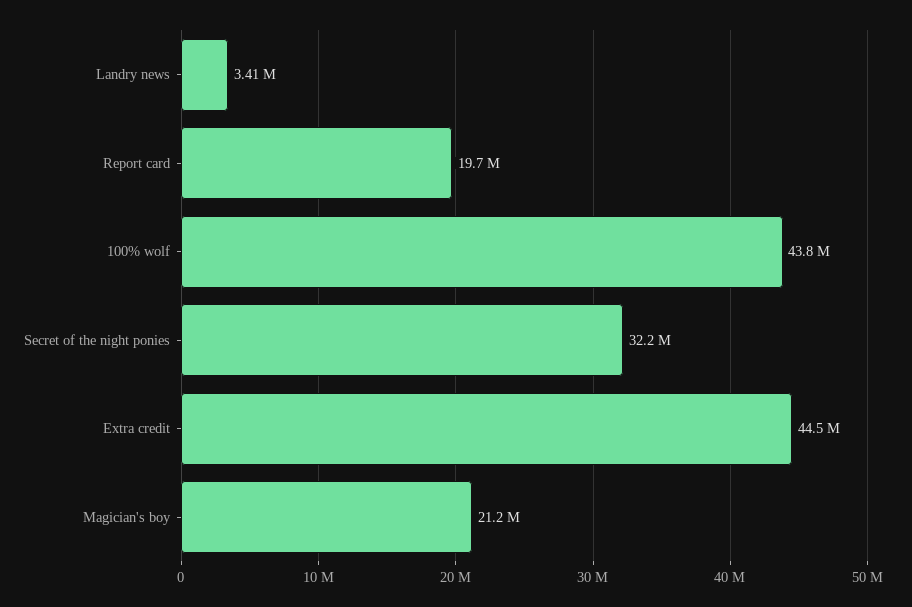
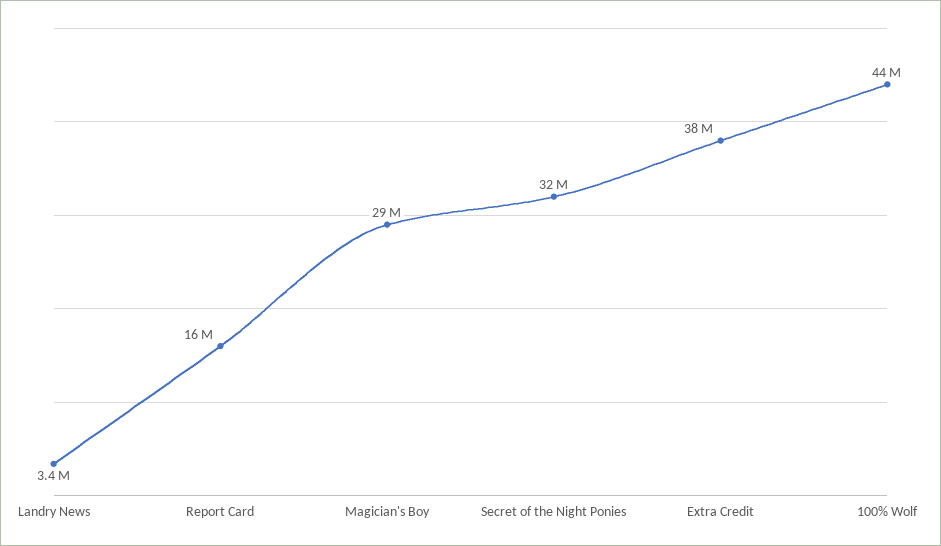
Report card: 19700000 -> 16000000
Extra credit: 44500000 -> 38000000
Magician's boy: 21200000 -> 29000000

